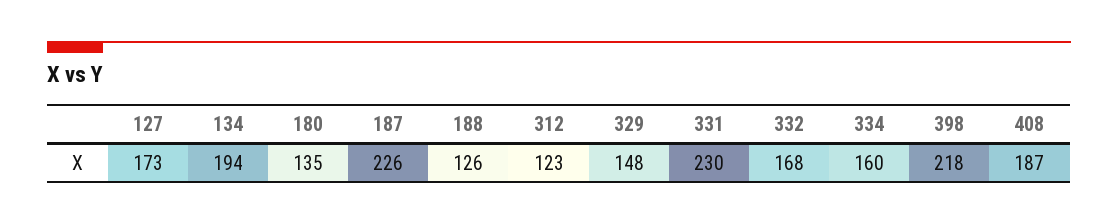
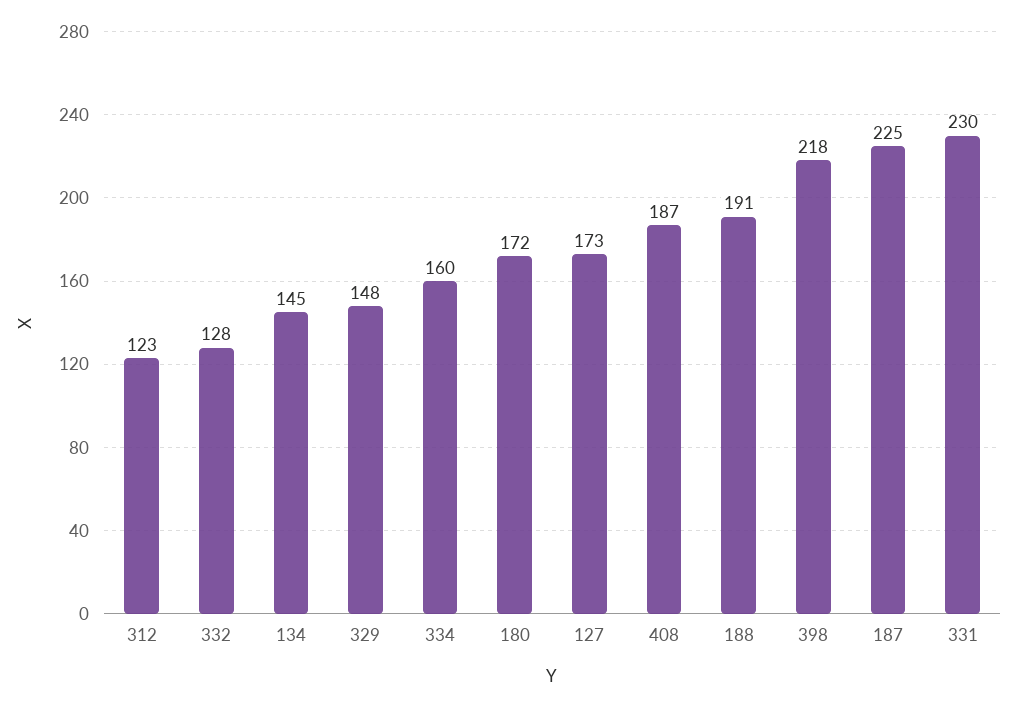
134: 194 -> 145
180: 135 -> 172
187: 226 -> 225
188: 126 -> 191
332: 168 -> 128

